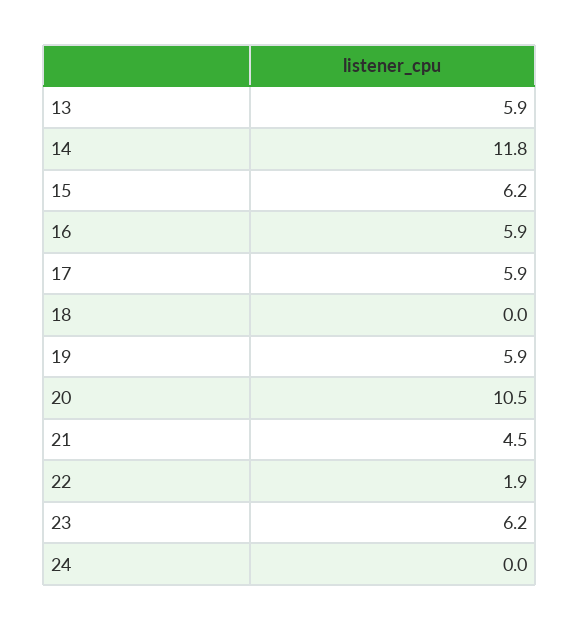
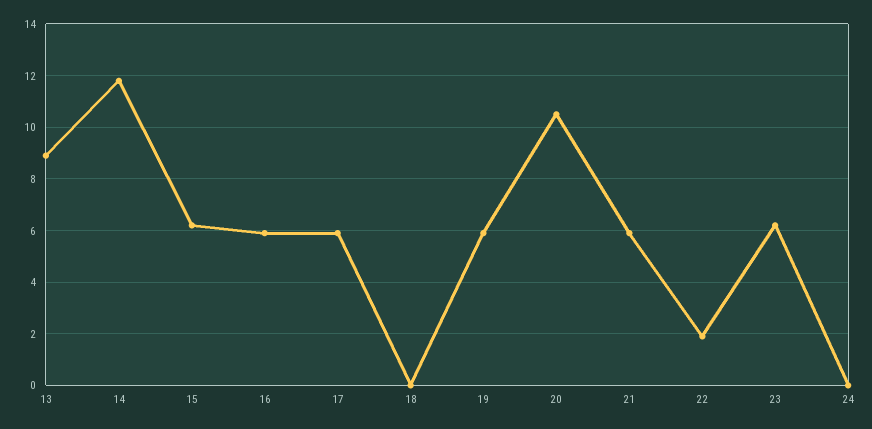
13: 5.9 -> 9
21: 4.5 -> 6

